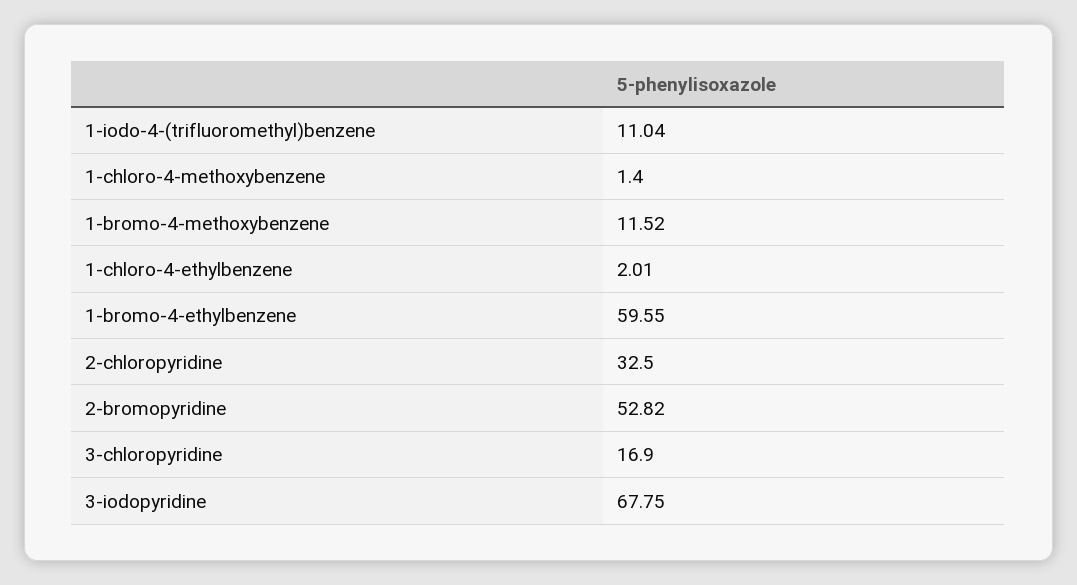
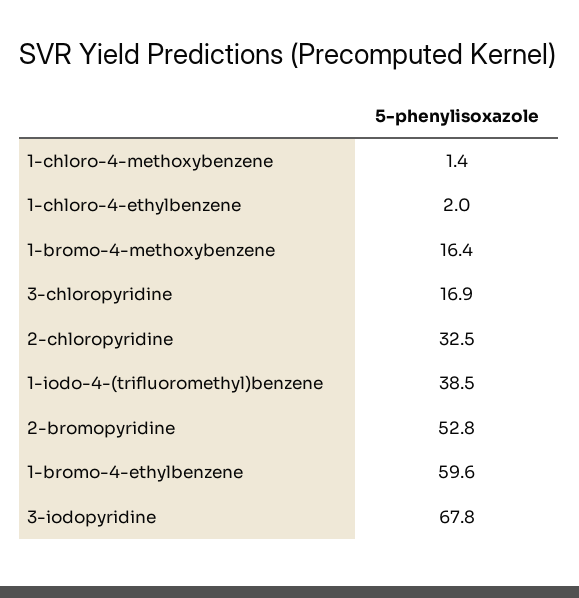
1-iodo-4-(trifluoromethyl)benzene: 11.04 -> 38.5
1-bromo-4-methoxybenzene: 11.52 -> 16.4

